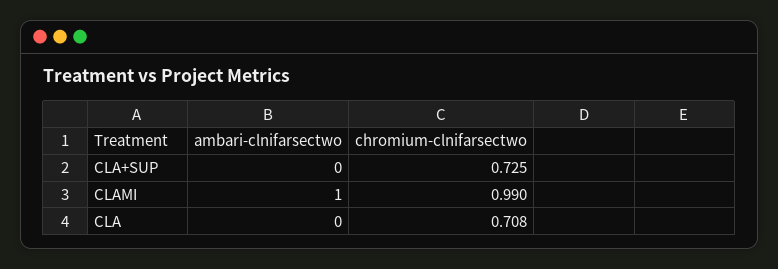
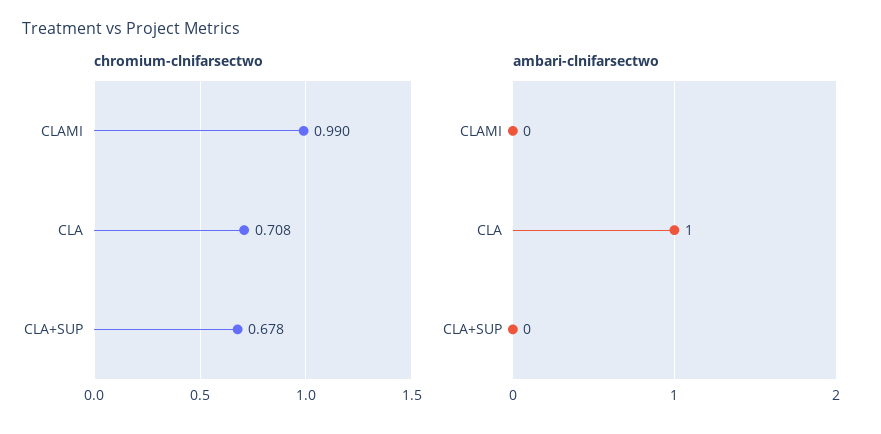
chromium-clnifarsectwo, CLA+SUP: 0.725 -> 0.678
ambari-clnifarsectwo, CLAMI: 1 -> 0
ambari-clnifarsectwo, CLA: 0 -> 1

